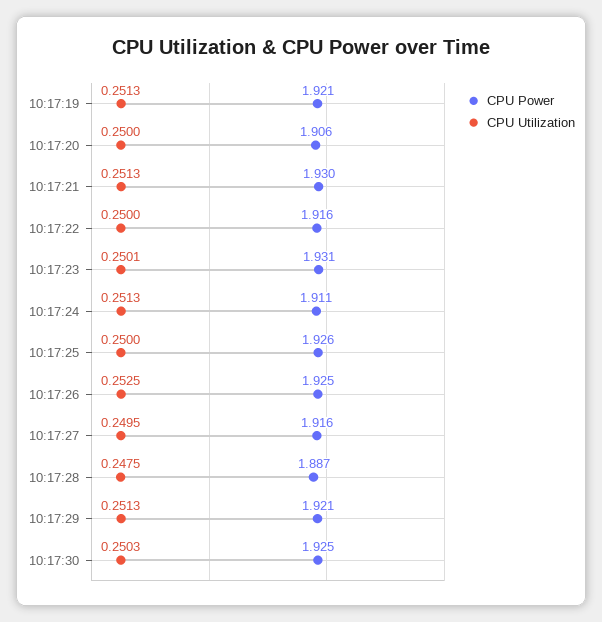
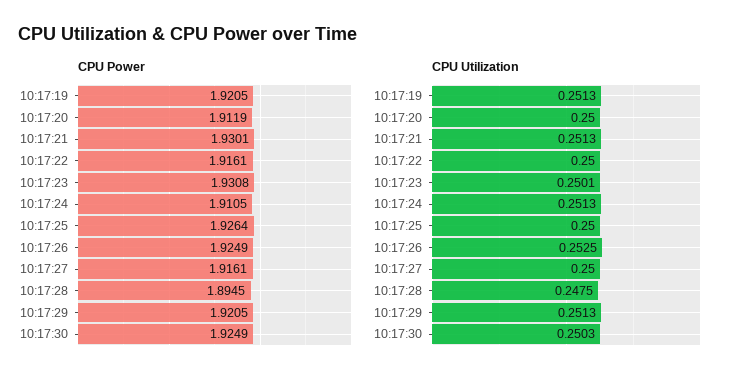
CPU Power, 10:17:20: 1.906 -> 1.9119
CPU Utilization, 10:17:27: 0.2495 -> 0.25
CPU Power, 10:17:28: 1.887 -> 1.8945

